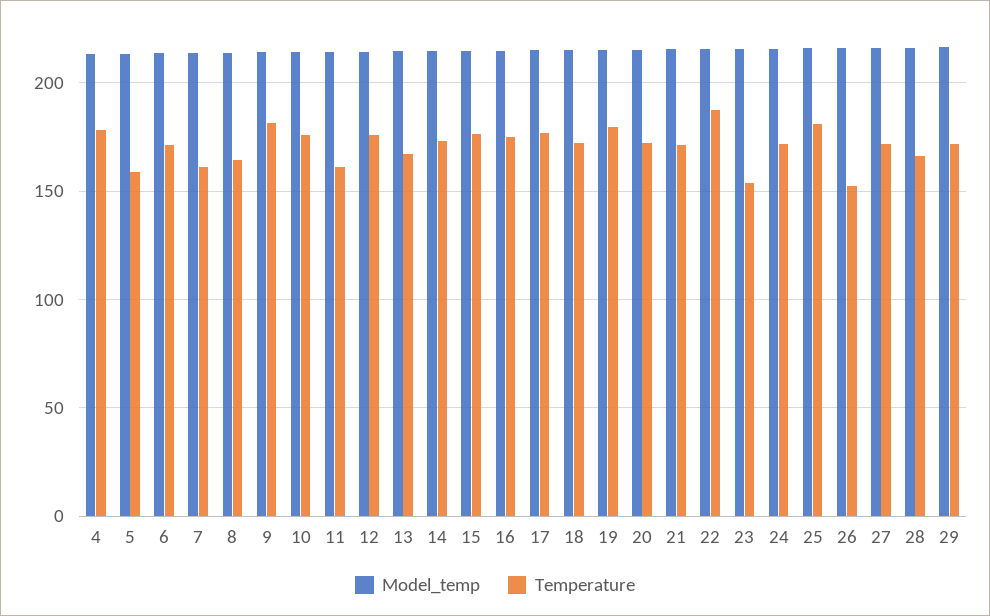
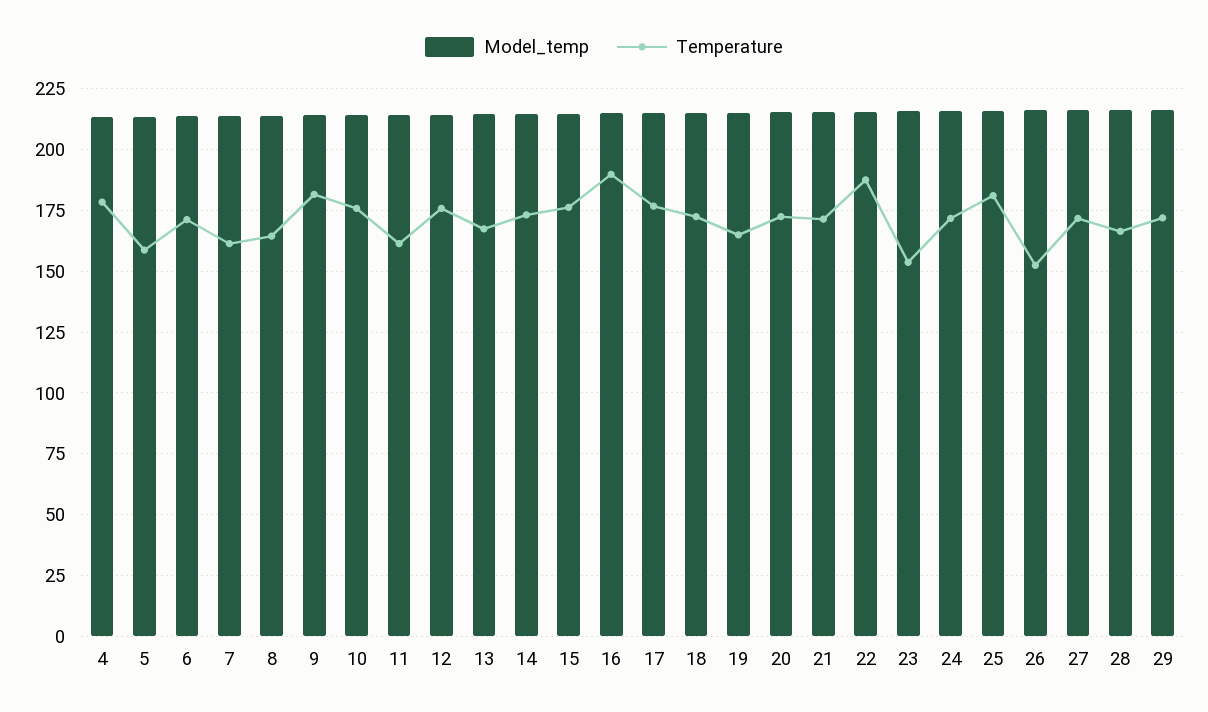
Temperature, 16: 175 -> 190
Temperature, 19: 180 -> 165

